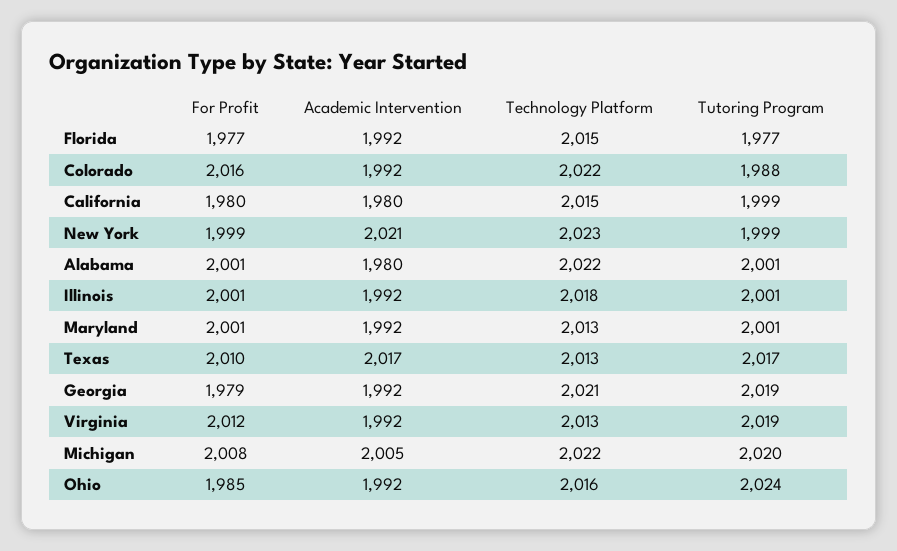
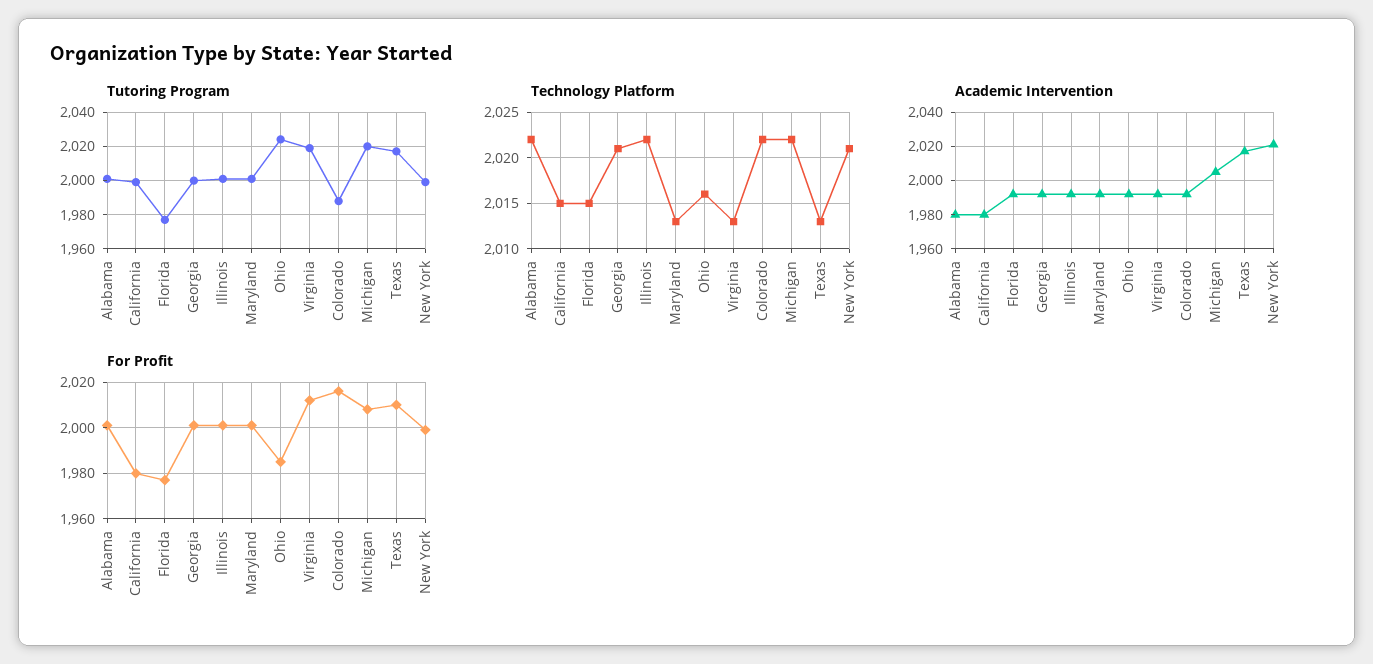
Technology Platform, New York: 2023 -> 2021
Technology Platform, Illinois: 2018 -> 2022
For Profit, Georgia: 1979 -> 2000
Tutoring Program, Georgia: 2019 -> 2000

